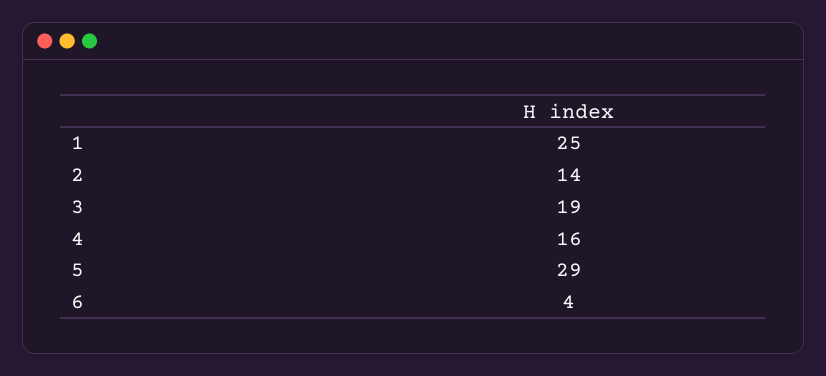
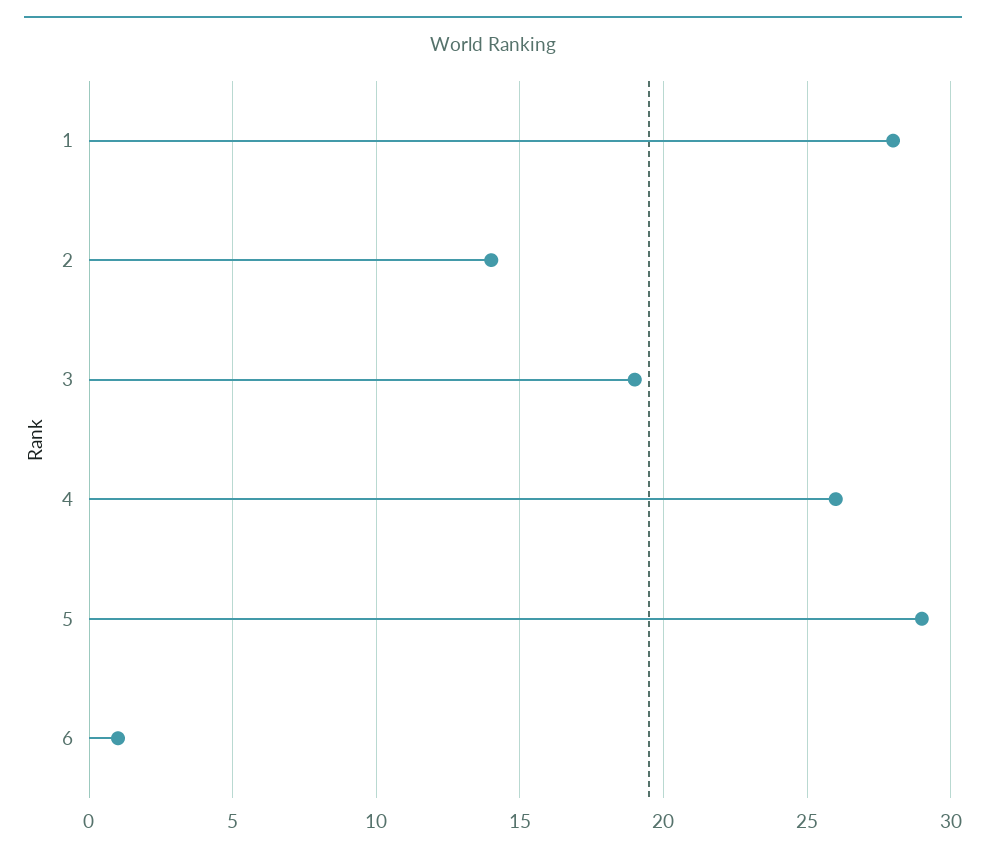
1: 25 -> 28
4: 16 -> 26
6: 4 -> 1

